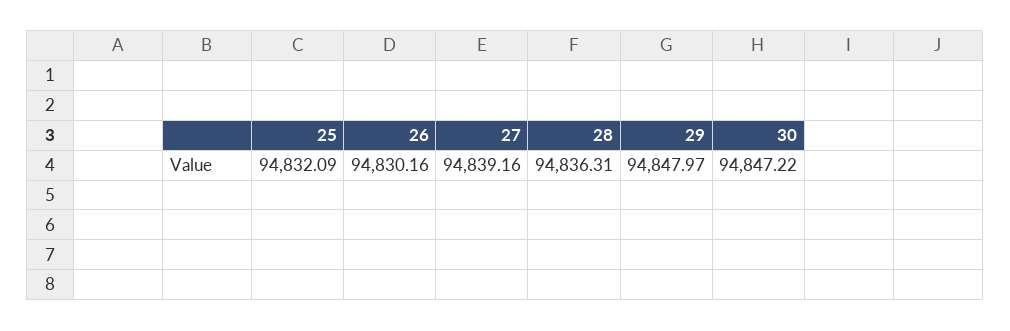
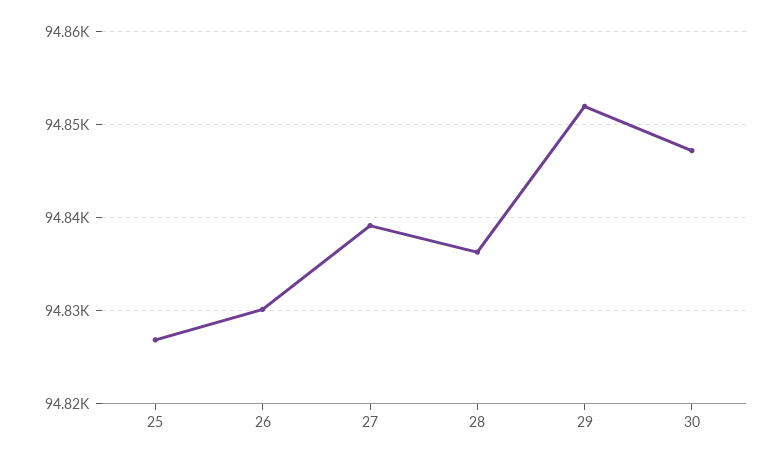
25: 94832.09 -> 94827
29: 94847.97 -> 94852

